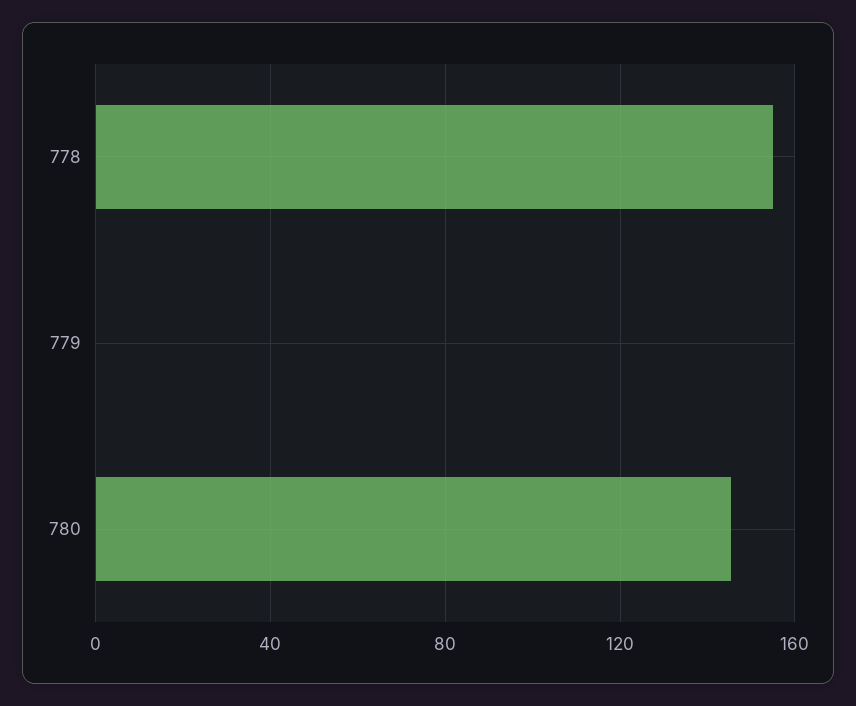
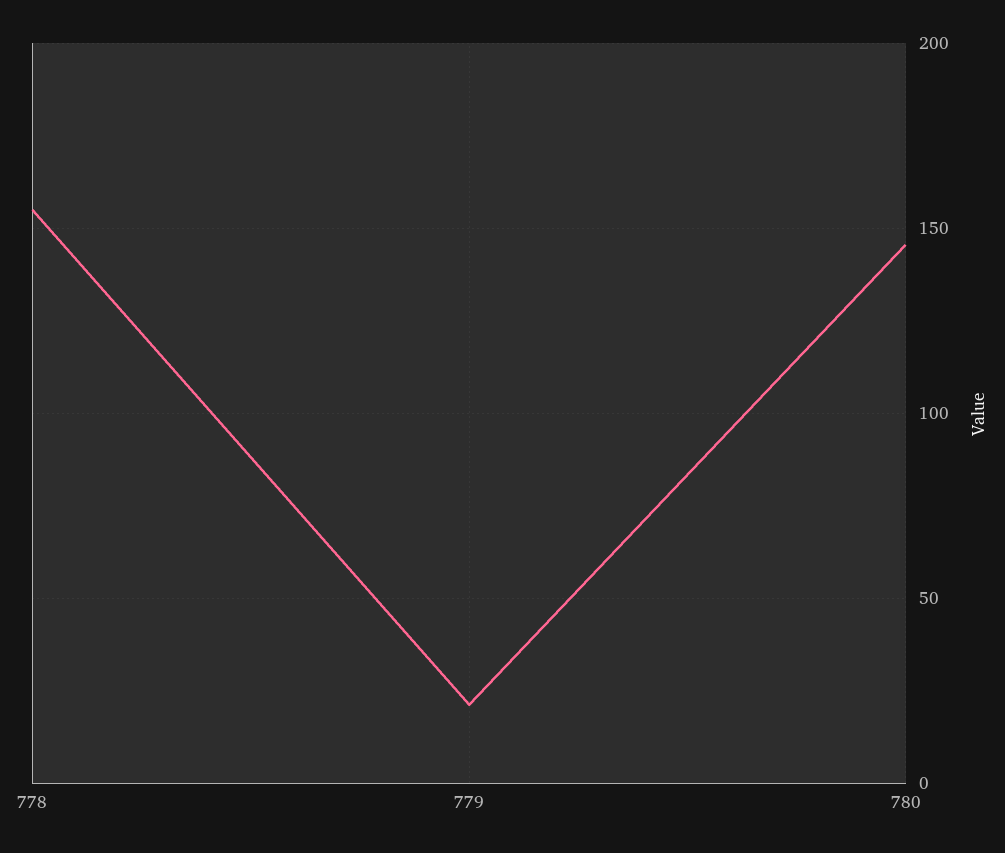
779: 0 -> 20

